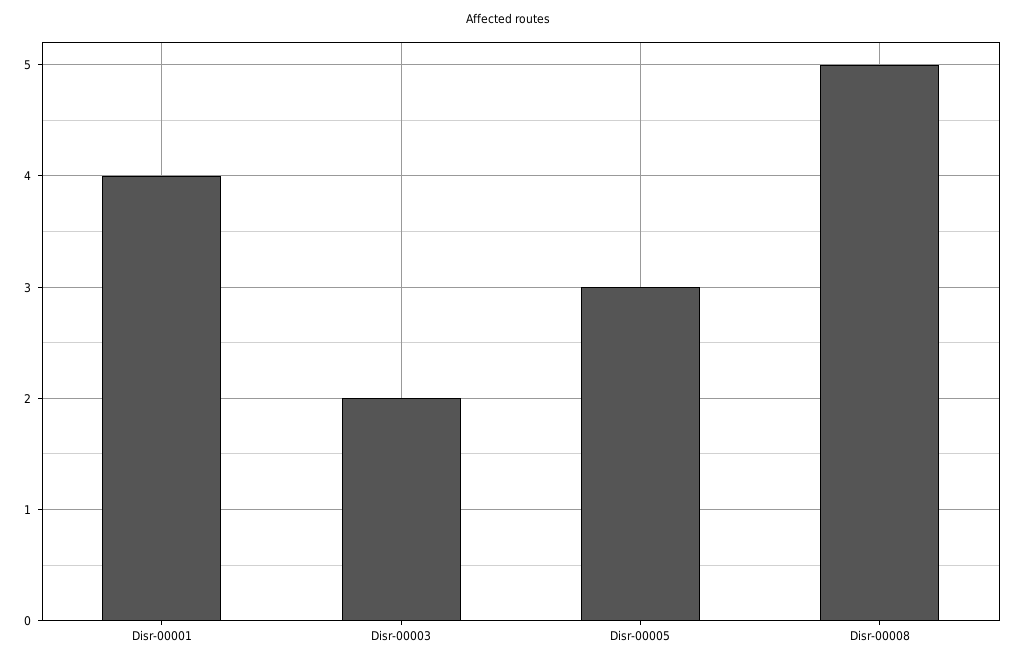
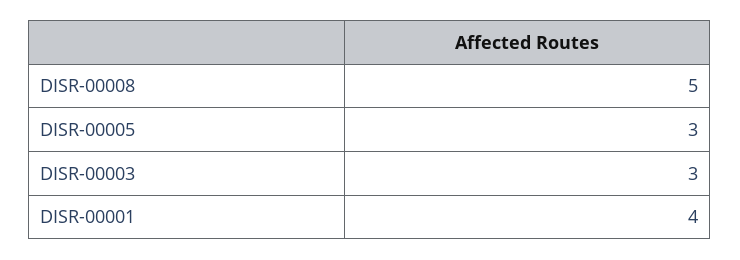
Disr-00003: 2 -> 3

